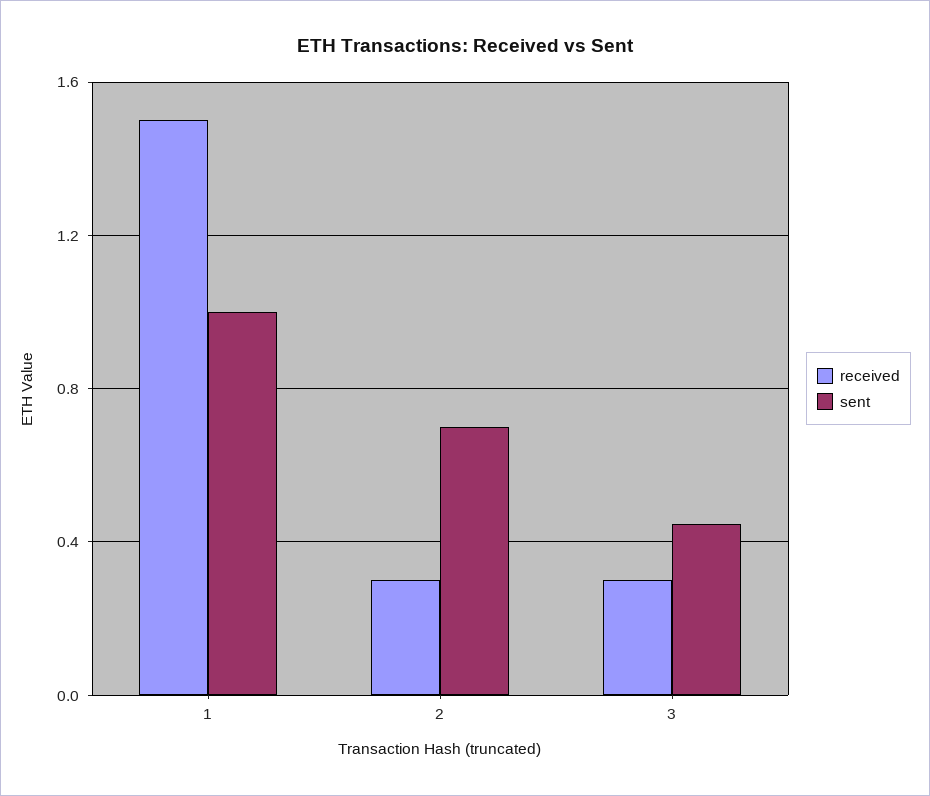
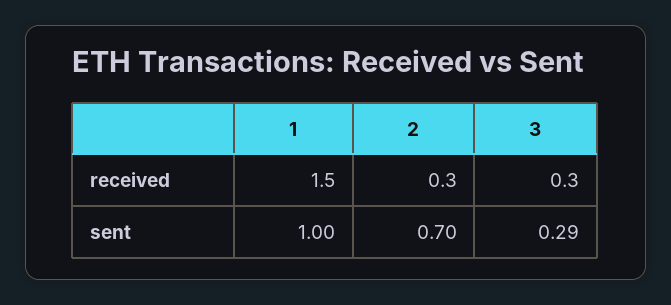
sent, 3: 0.45 -> 0.29

